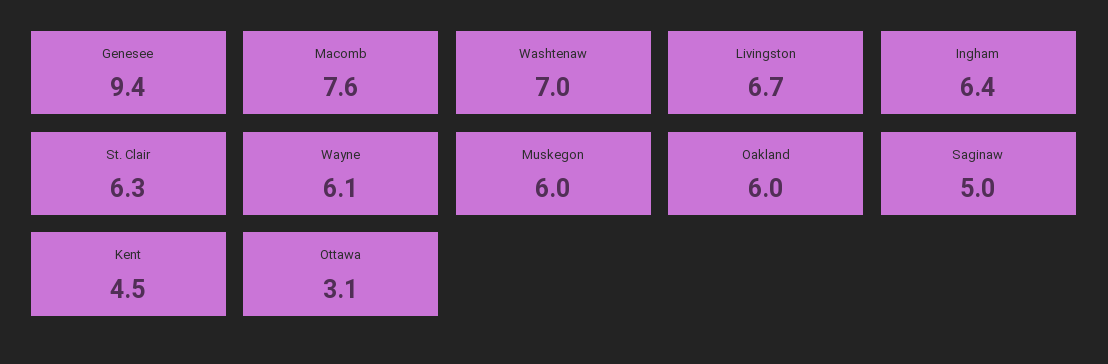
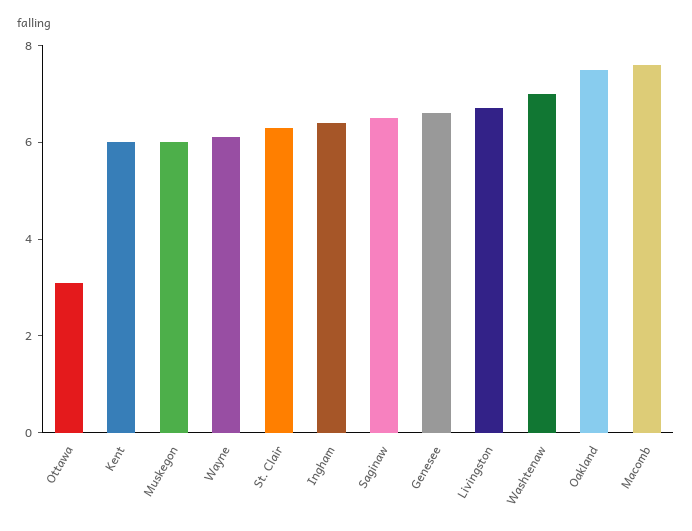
Genesee: 9.4 -> 6.5
Oakland: 6 -> 7.5
Saginaw: 5 -> 6.5
Kent: 4.5 -> 6

